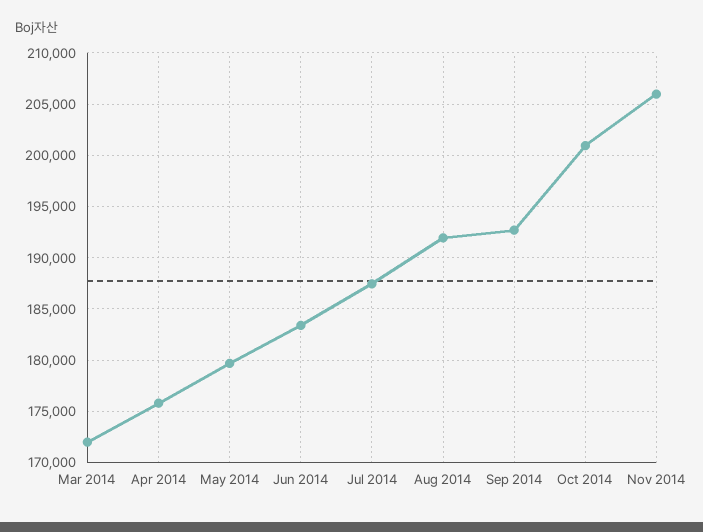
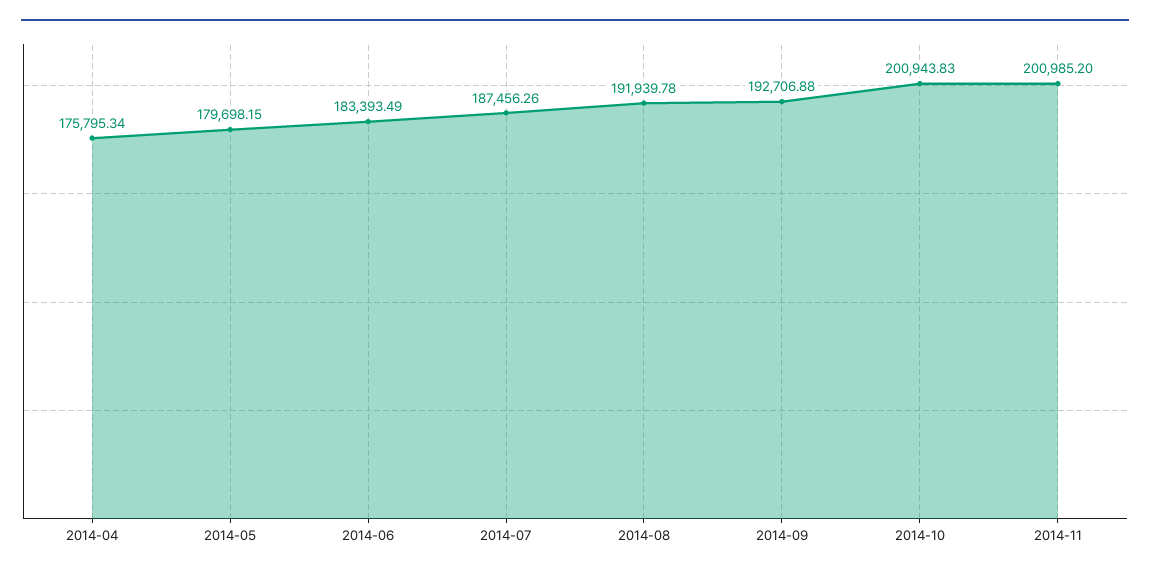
Mar 2014: 172000 -> none
Nov 2014: 206000 -> 200985.2

